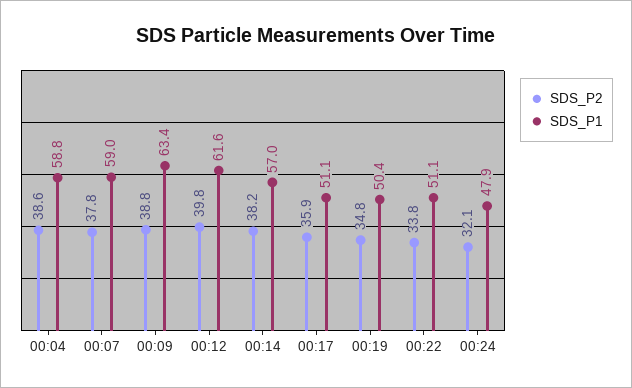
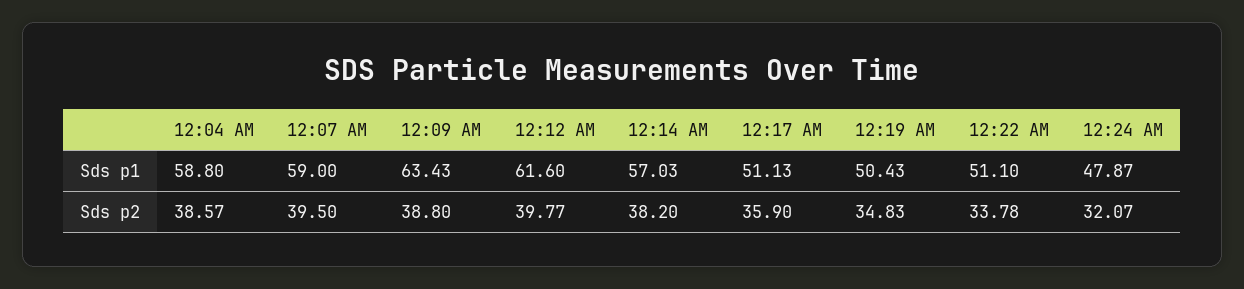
SDS_P2, 00:07: 37.8 -> 39.5

